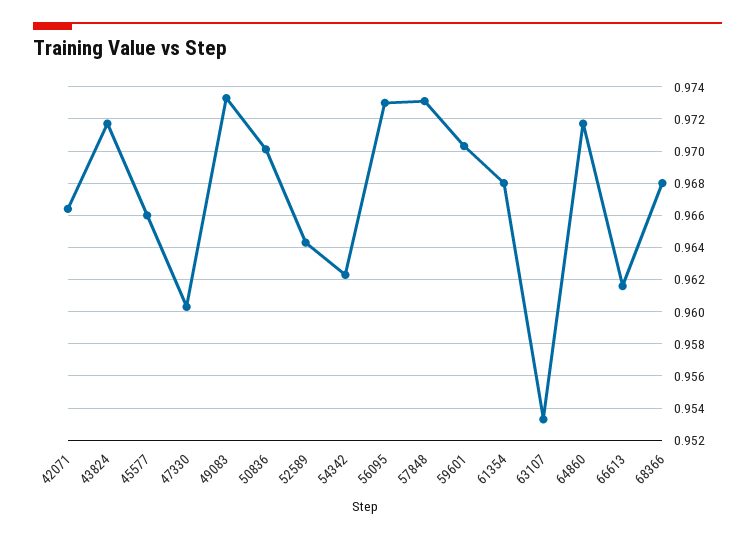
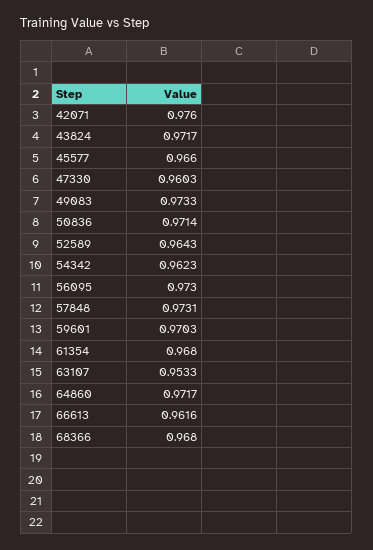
42071: 0.9665 -> 0.976
50836: 0.97 -> 0.9714

